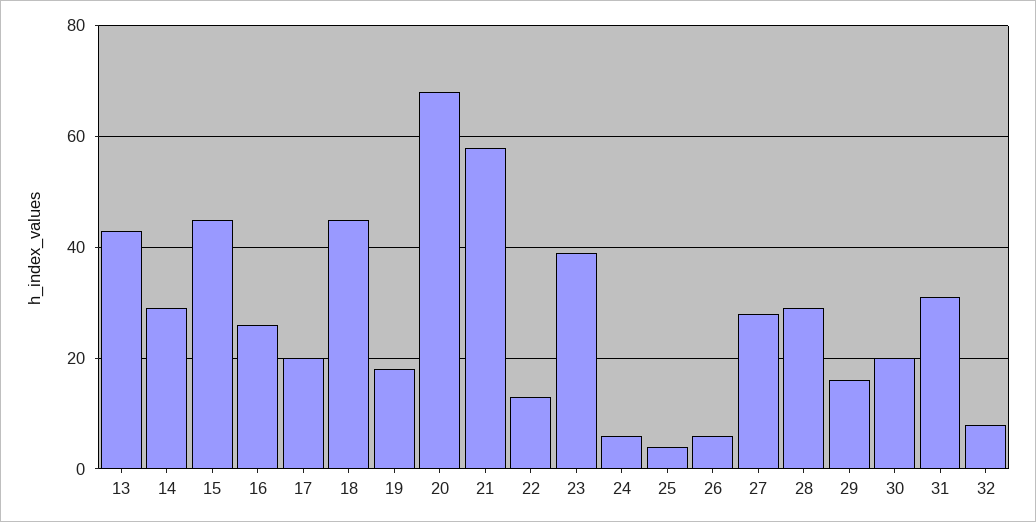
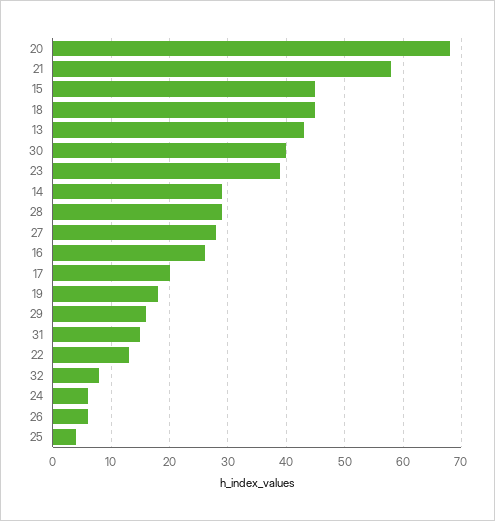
30: 20 -> 40
31: 30 -> 15

